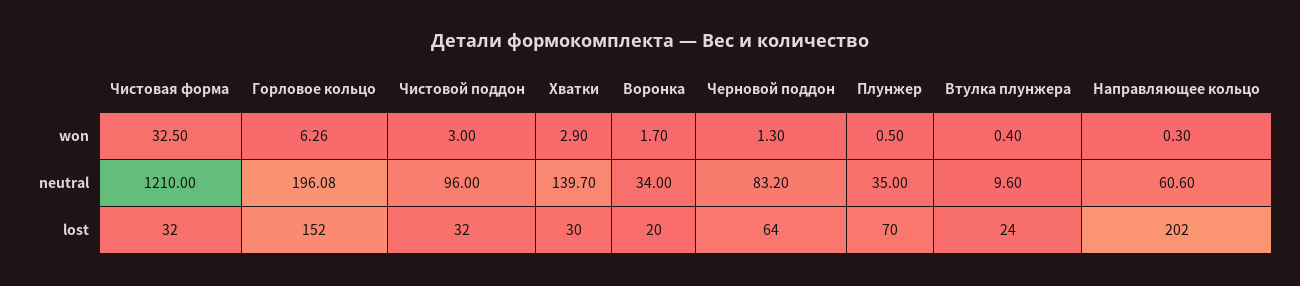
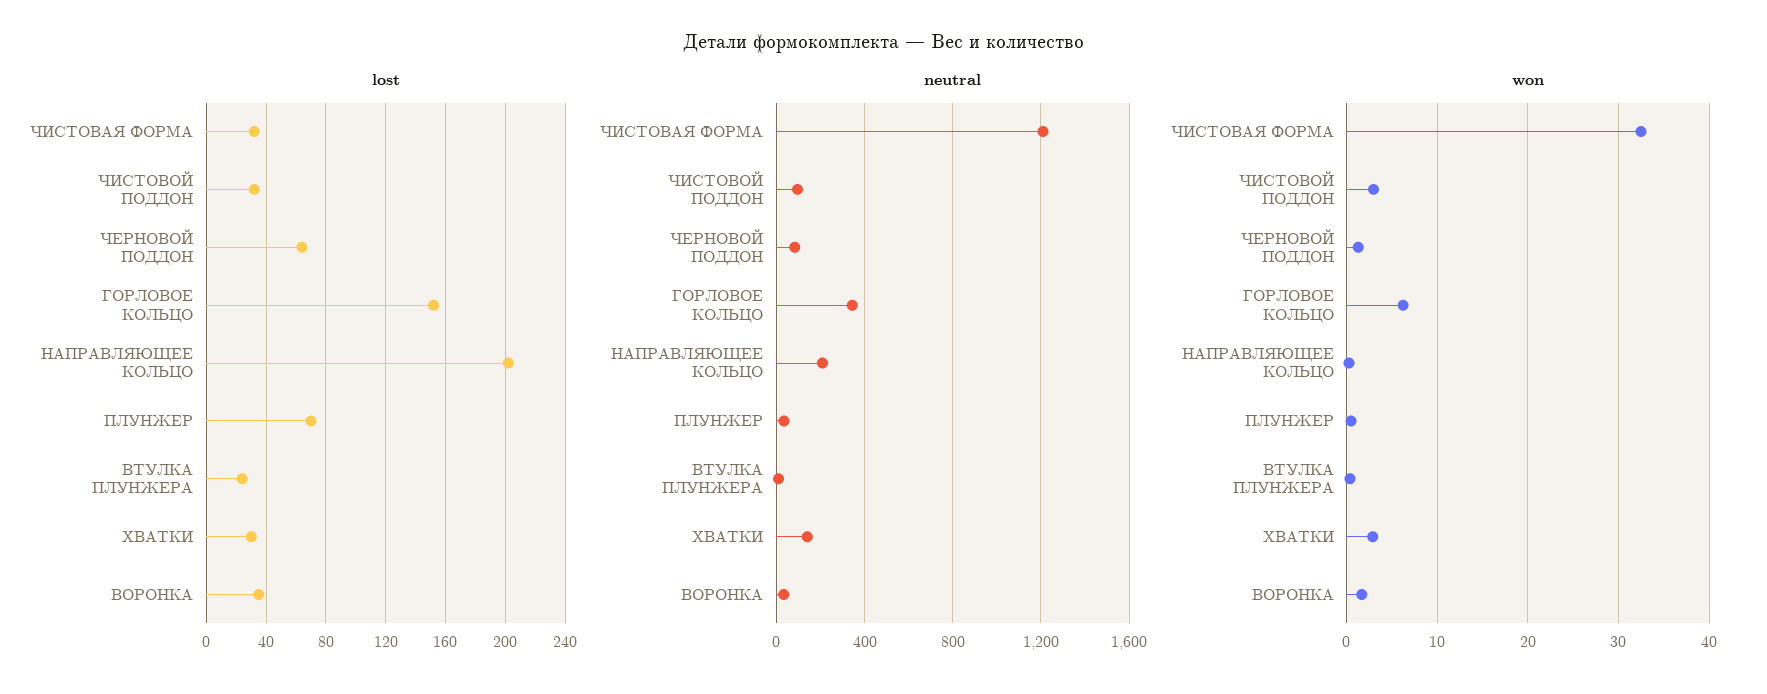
neutral, Горловое кольцо: 196.08 -> 350
neutral, Направляющее кольцо: 60.6 -> 200
lost, Воронка: 20 -> 35

